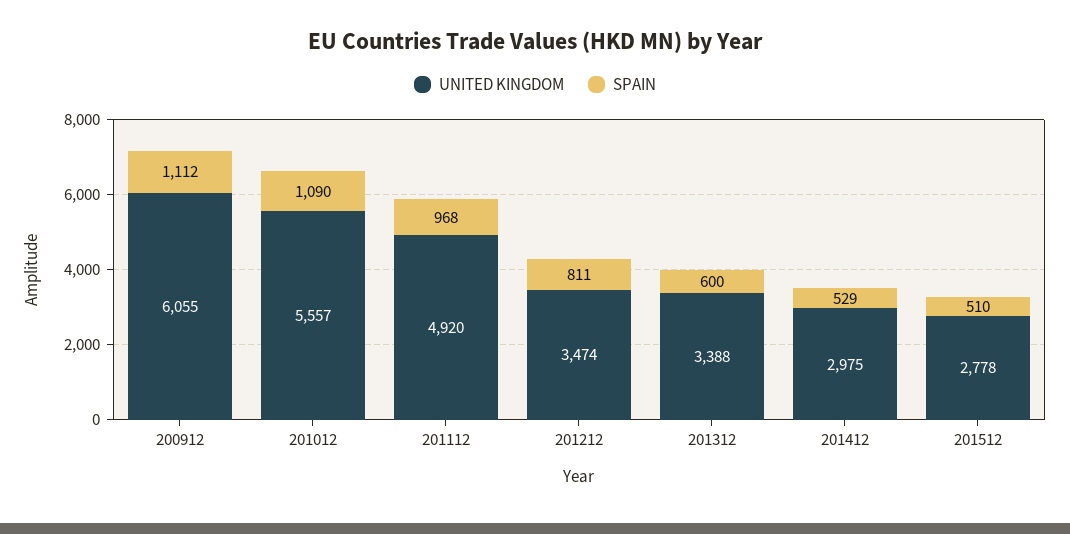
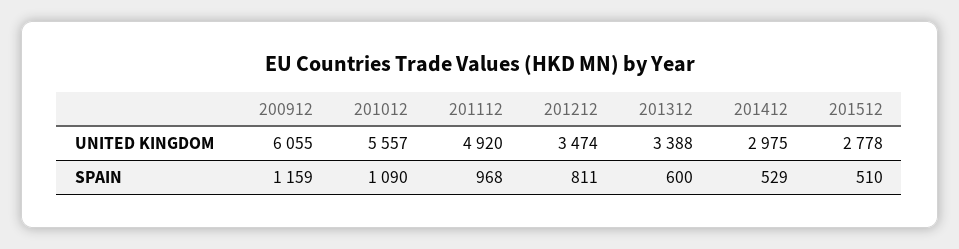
SPAIN, 200912: 1112 -> 1159

